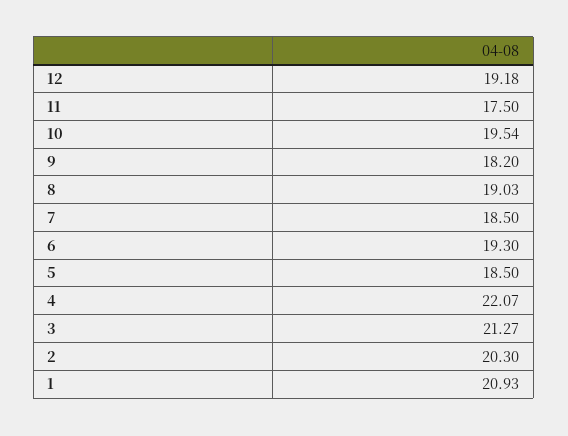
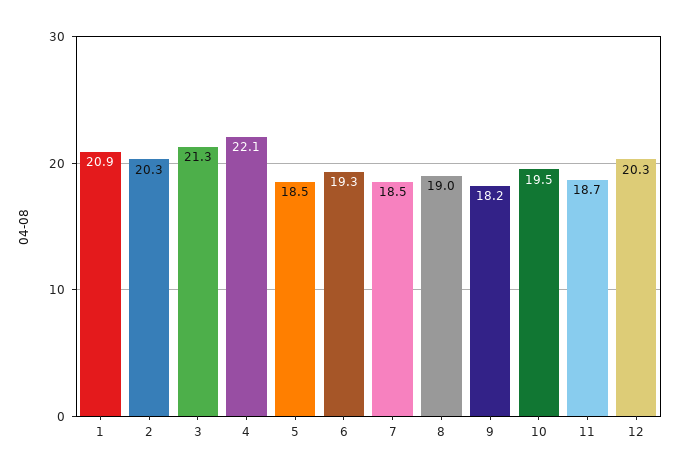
12: 19.18 -> 20.3
11: 17.5 -> 18.7

